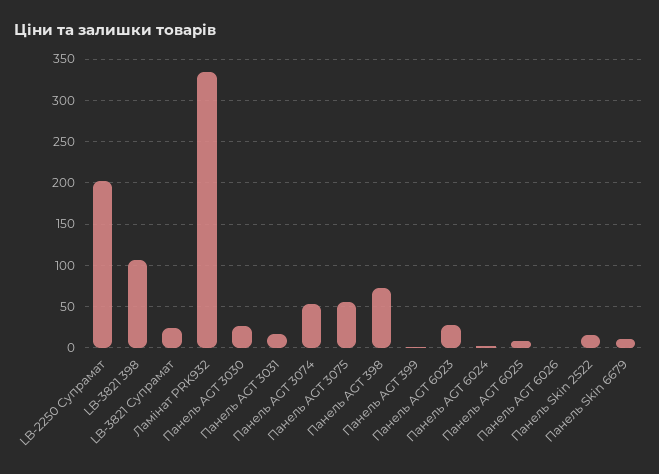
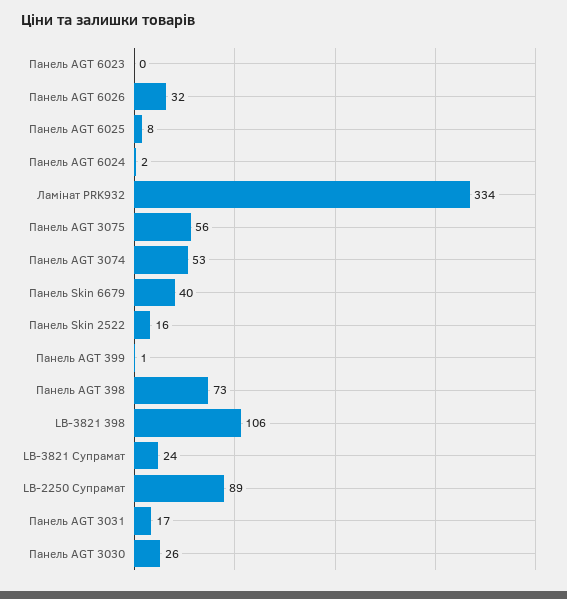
LB-2250 Супрамат: 200 -> 89
Панель AGT 6023: 30 -> 0
Панель AGT 6026: 0 -> 32
Панель Skin 6679: 10 -> 40

